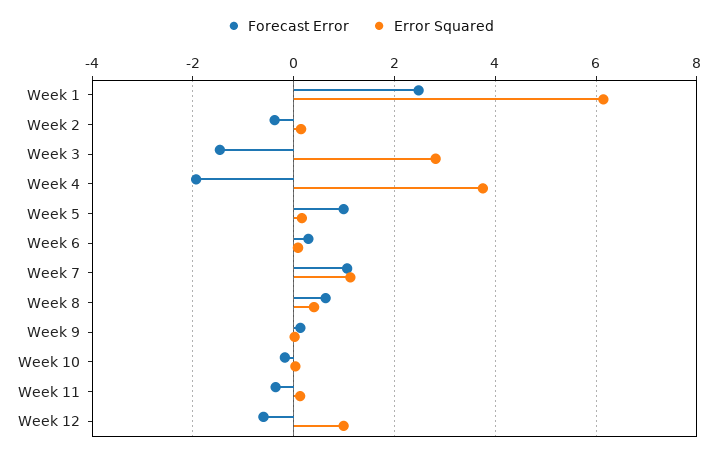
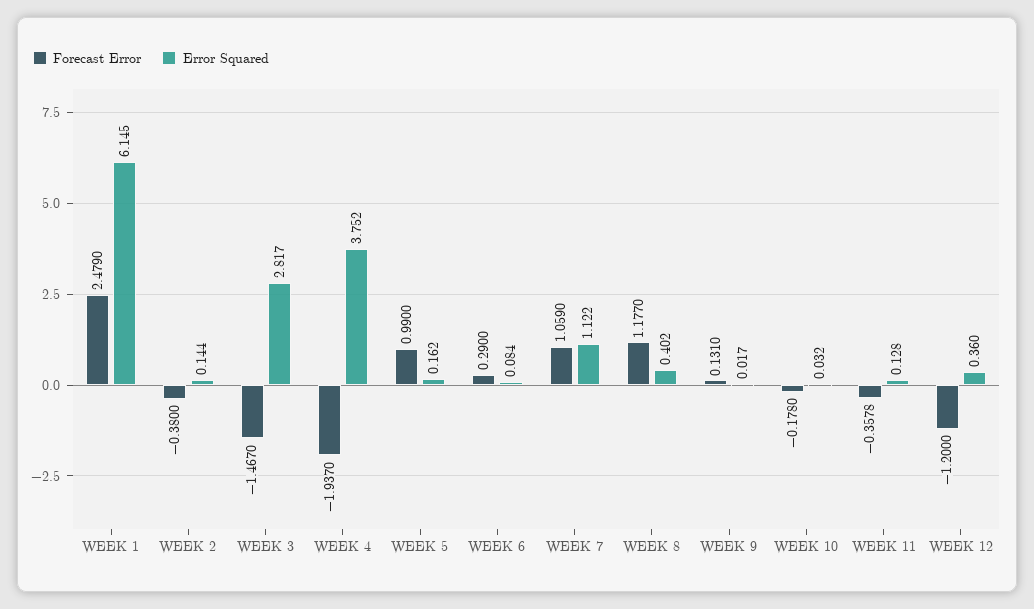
Forecast Error, Week 8: 0.6 -> 1.177
Forecast Error, Week 12: -0.6 -> -1.2
Error Squared, Week 12: 1 -> 0.36

